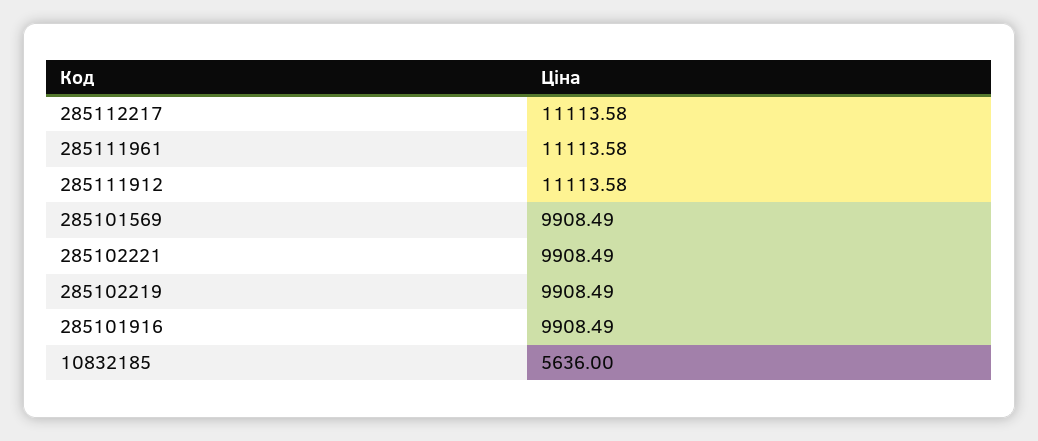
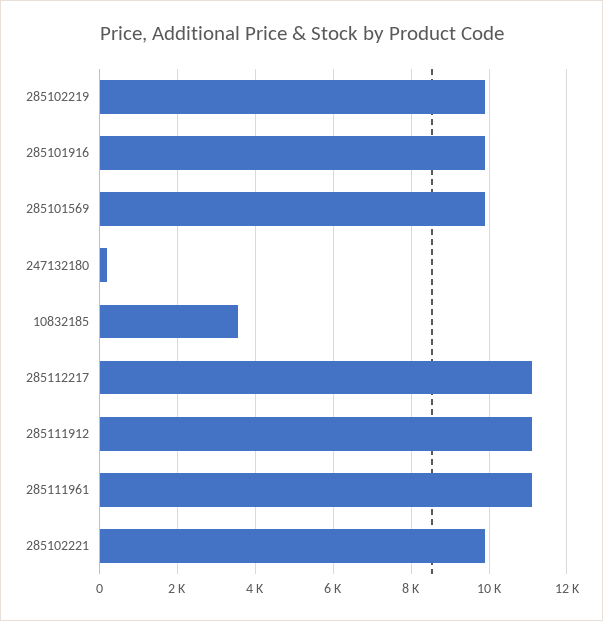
10832185: 5636 -> 3600
247132180: none -> 200

